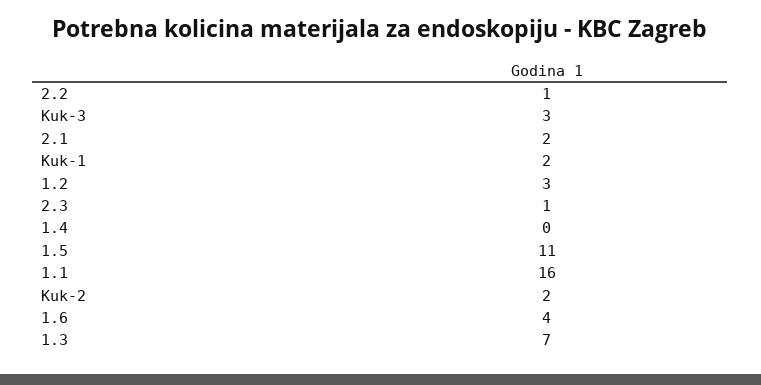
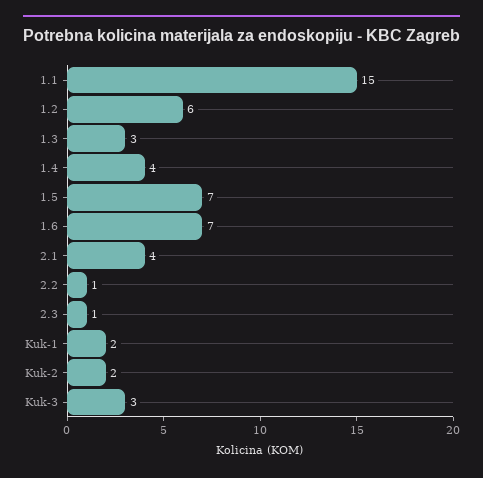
2.1: 2 -> 4
1.2: 3 -> 6
1.4: 0 -> 4
1.5: 11 -> 7
1.1: 16 -> 15
1.6: 4 -> 7
1.3: 7 -> 3

